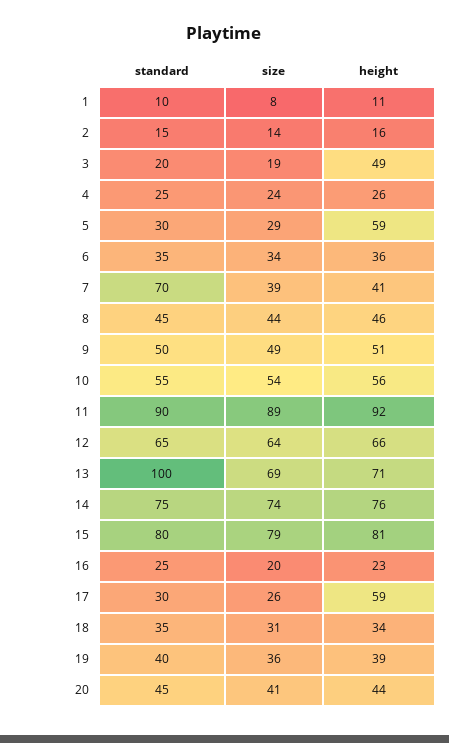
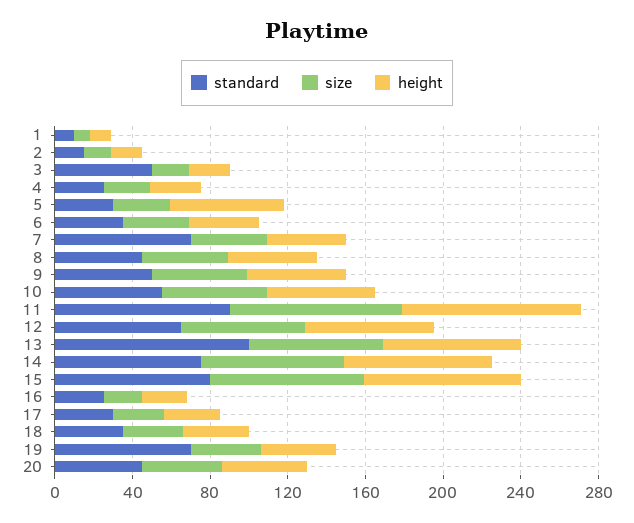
standard, 3: 20 -> 50
height, 3: 49 -> 20
height, 17: 59 -> 30
standard, 19: 40 -> 70

